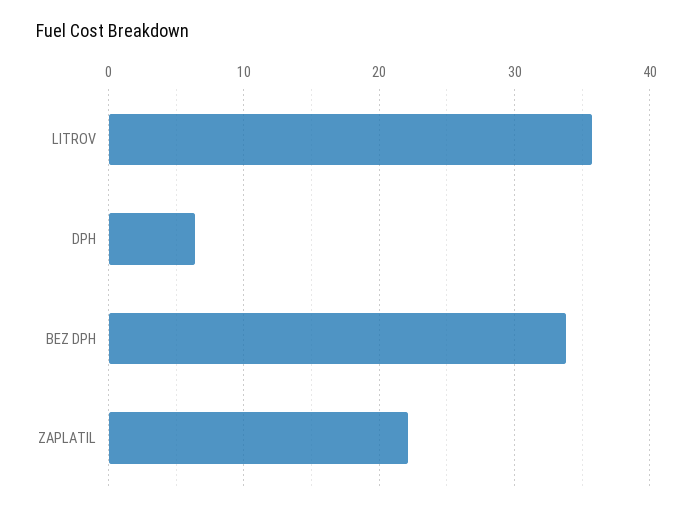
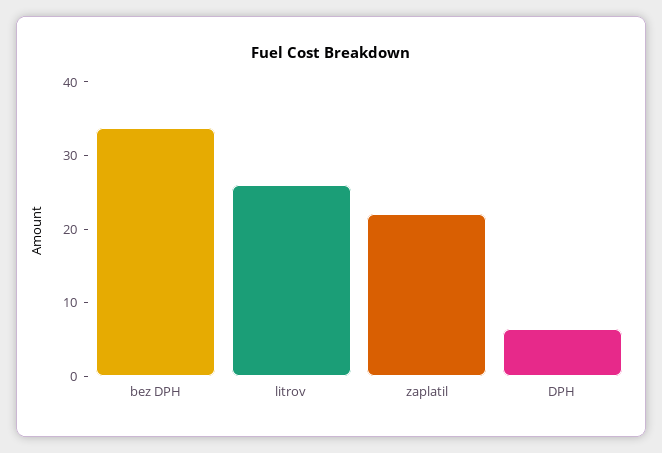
LITROV: 36 -> 26

